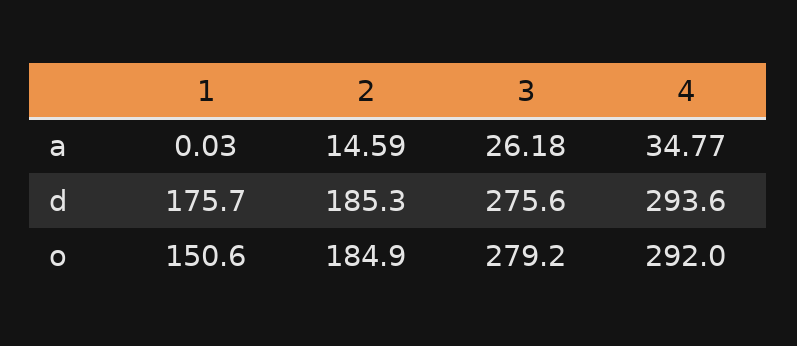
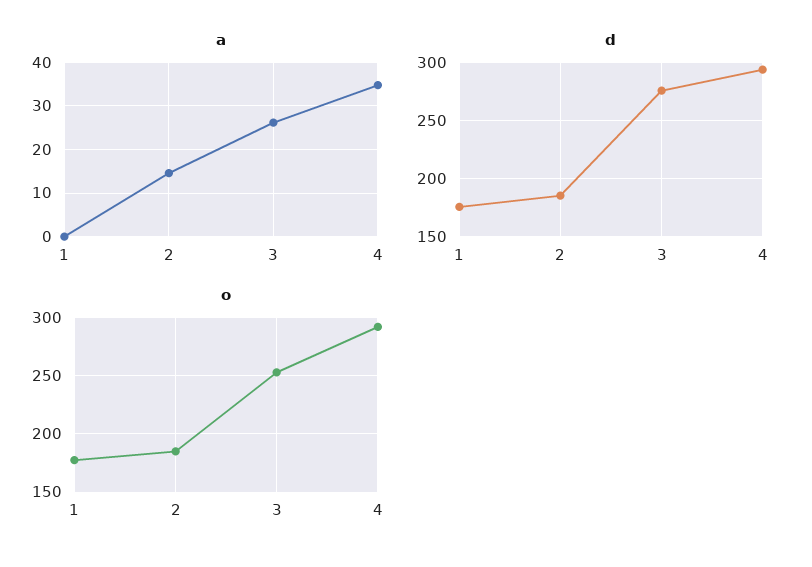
o, 1: 150.6 -> 180
o, 3: 279.2 -> 250

